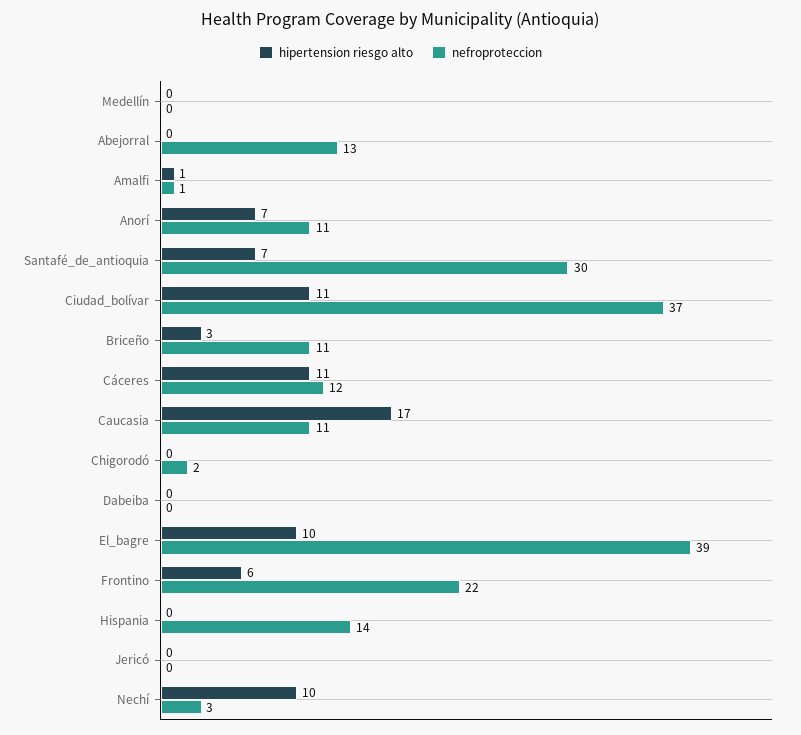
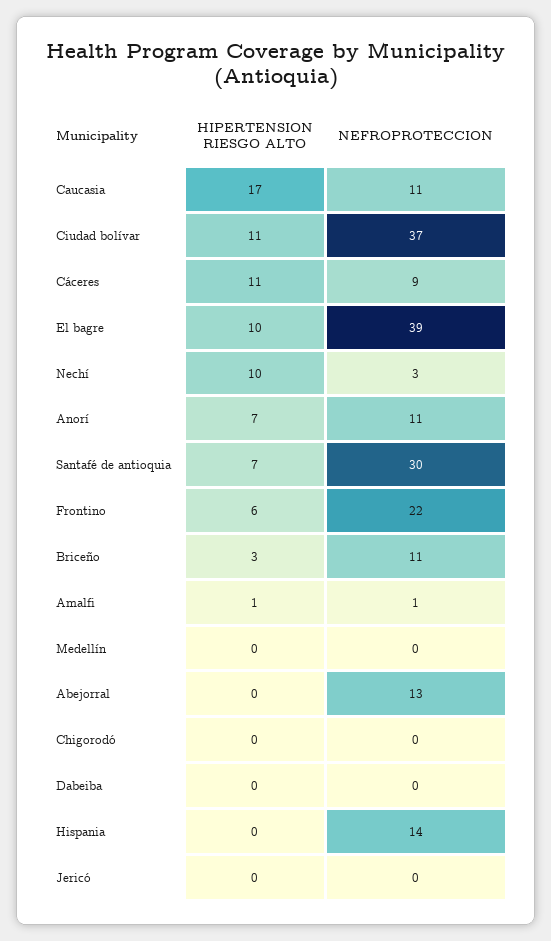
nefroproteccion, Cáceres: 12 -> 9
nefroproteccion, Chigorodó: 2 -> 0

